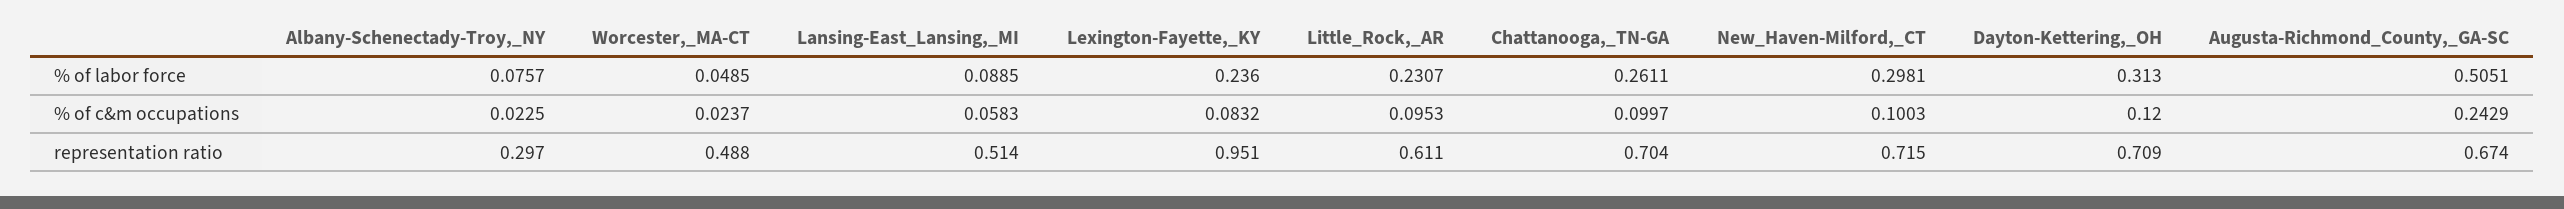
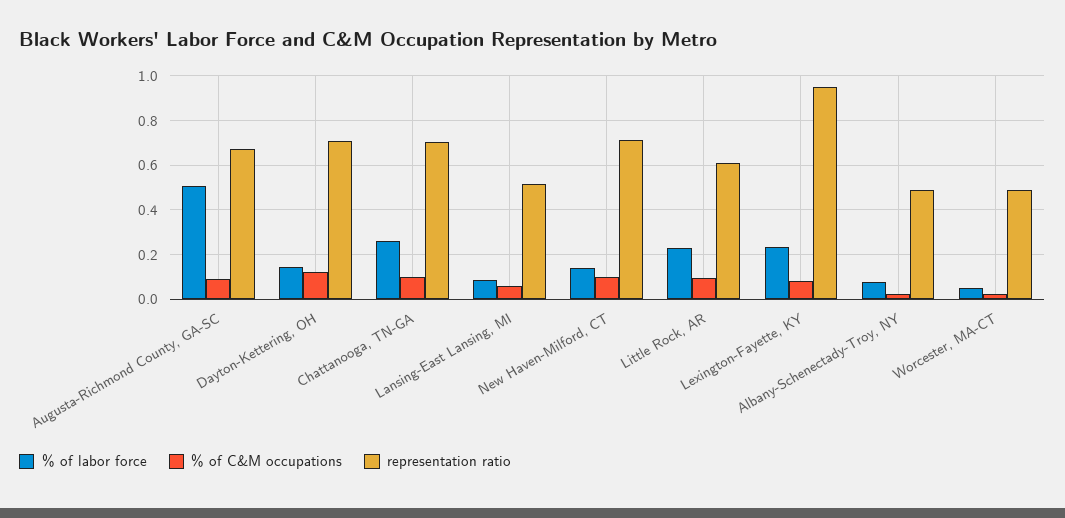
% of labor force, New_Haven-Milford,_CT: 0.2981 -> 0.15
% of labor force, Dayton-Kettering,_OH: 0.313 -> 0.15
% of c&m occupations, Augusta-Richmond_County,_GA-SC: 0.2429 -> 0.1
representation ratio, Albany-Schenectady-Troy,_NY: 0.297 -> 0.5

